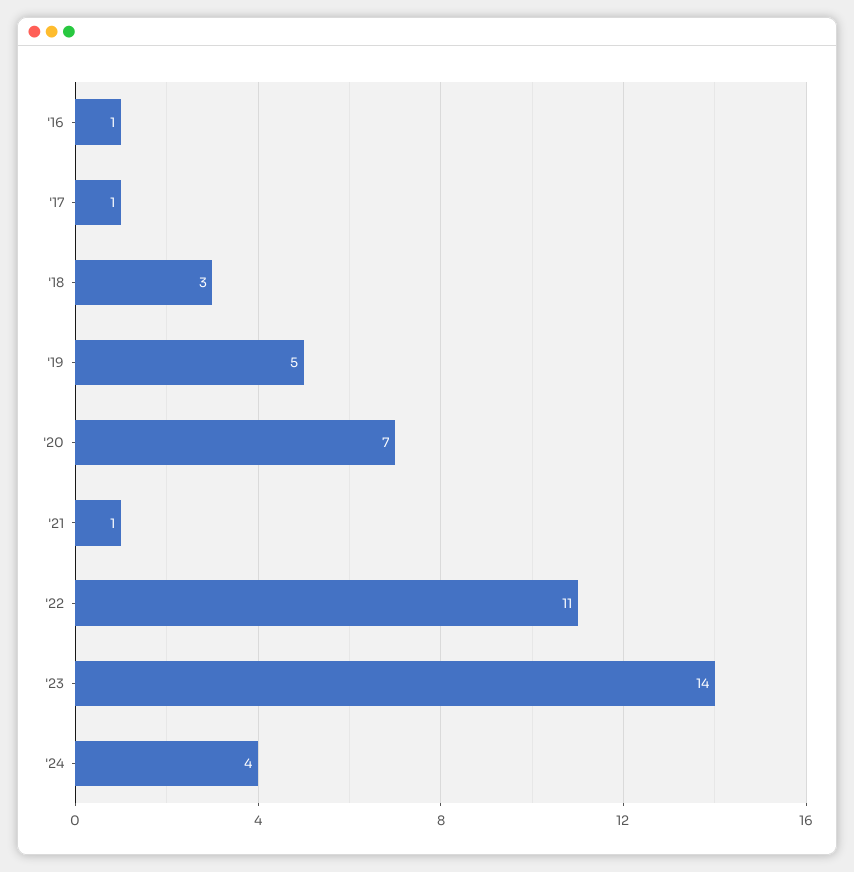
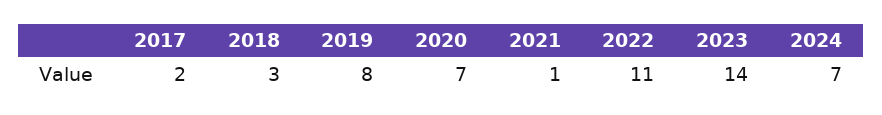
'16: 1 -> none
'17: 1 -> 2
'19: 5 -> 8
'24: 4 -> 7

